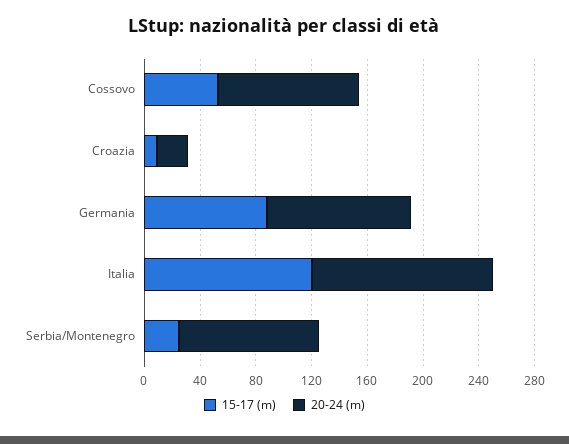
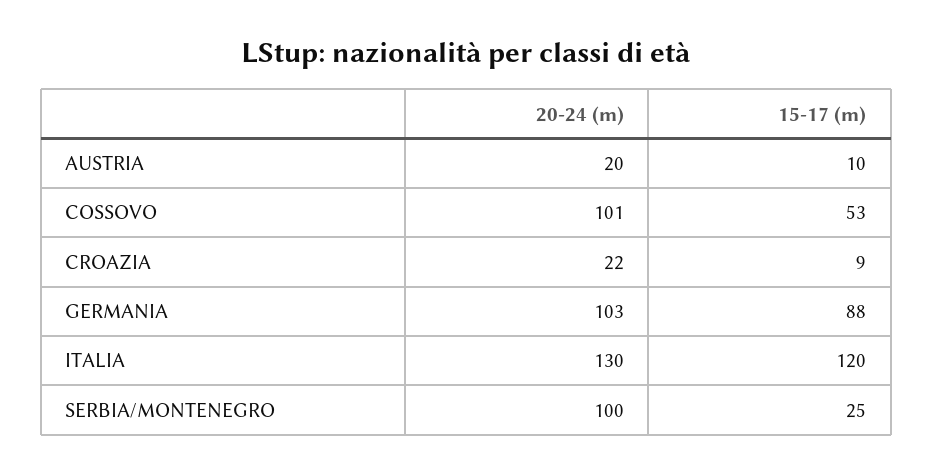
20-24 (m), AUSTRIA: none -> 20
15-17 (m), AUSTRIA: none -> 10

